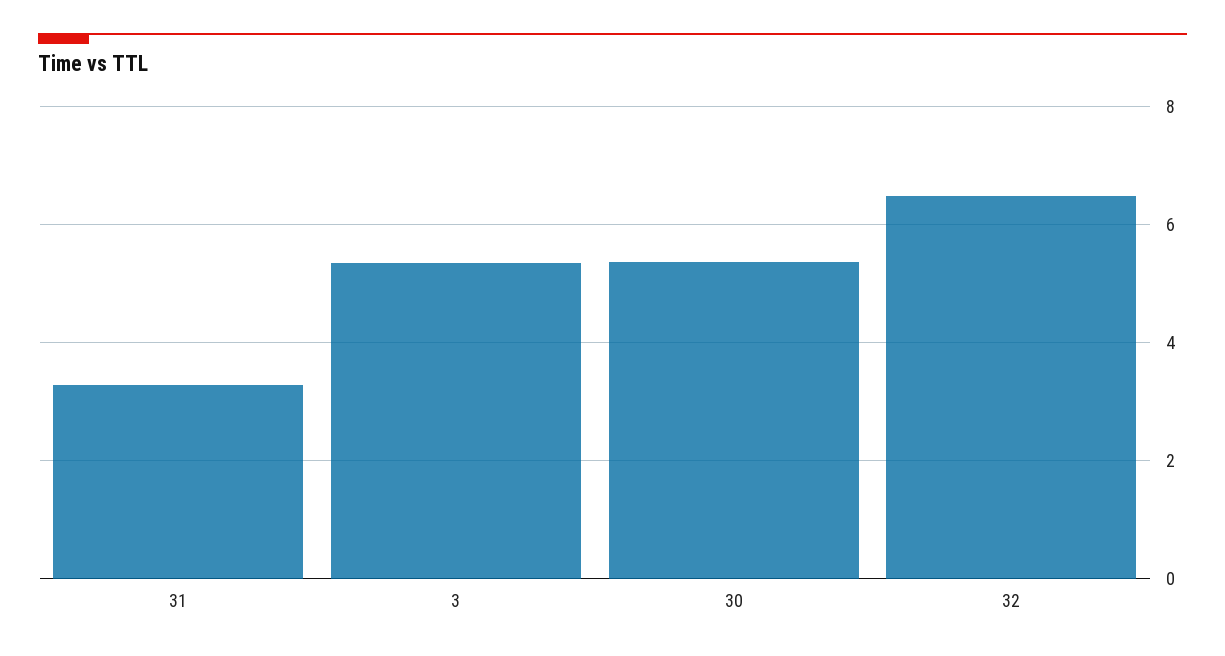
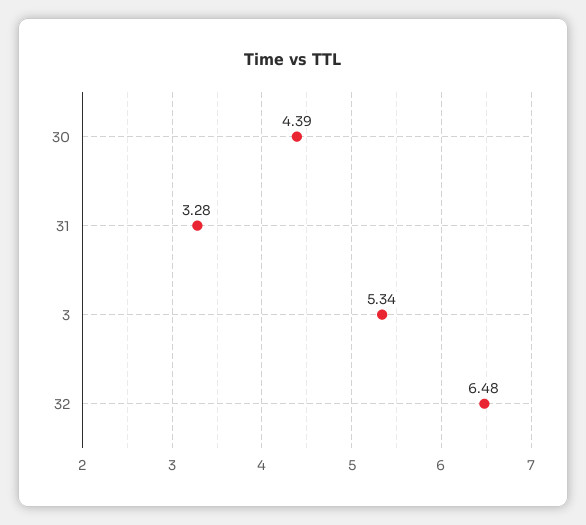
30: 5.4 -> 4.39

